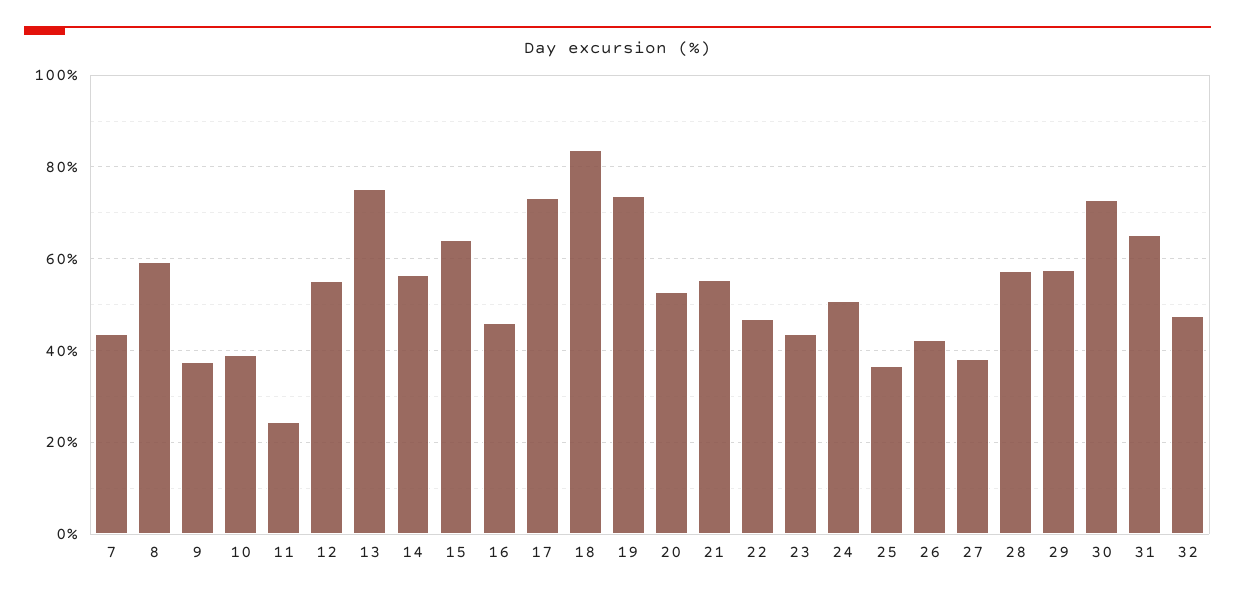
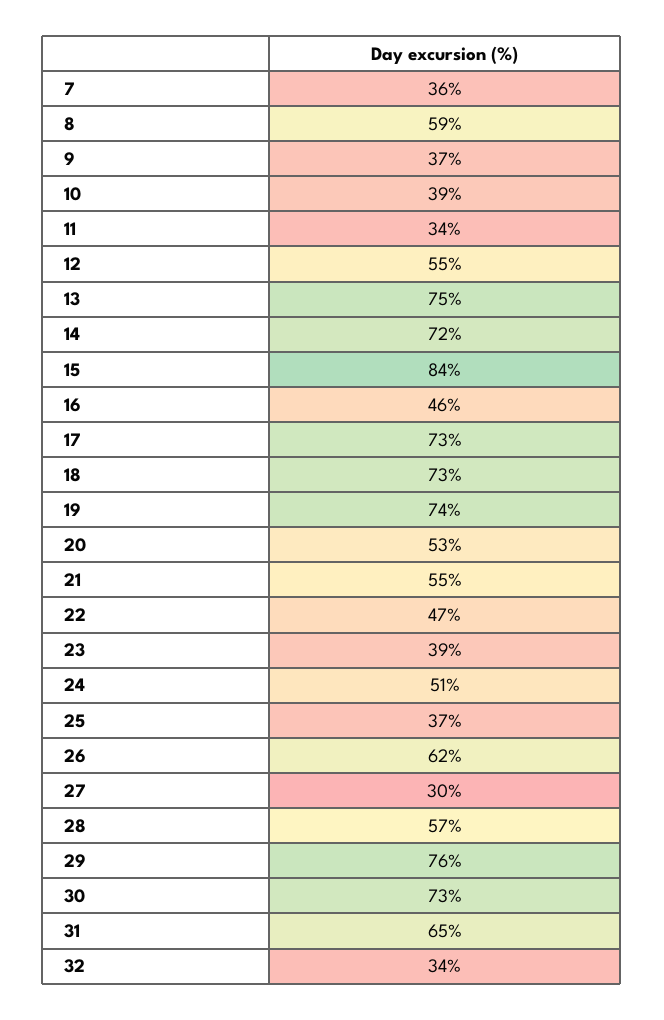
7: 44 -> 36
11: 24 -> 34
14: 56 -> 72
15: 64 -> 84
18: 84 -> 73
23: 44 -> 39
26: 42 -> 62
27: 38 -> 30
29: 58 -> 76
32: 48 -> 34

